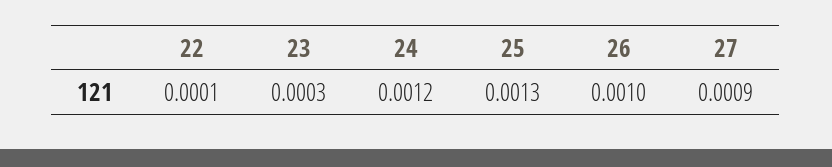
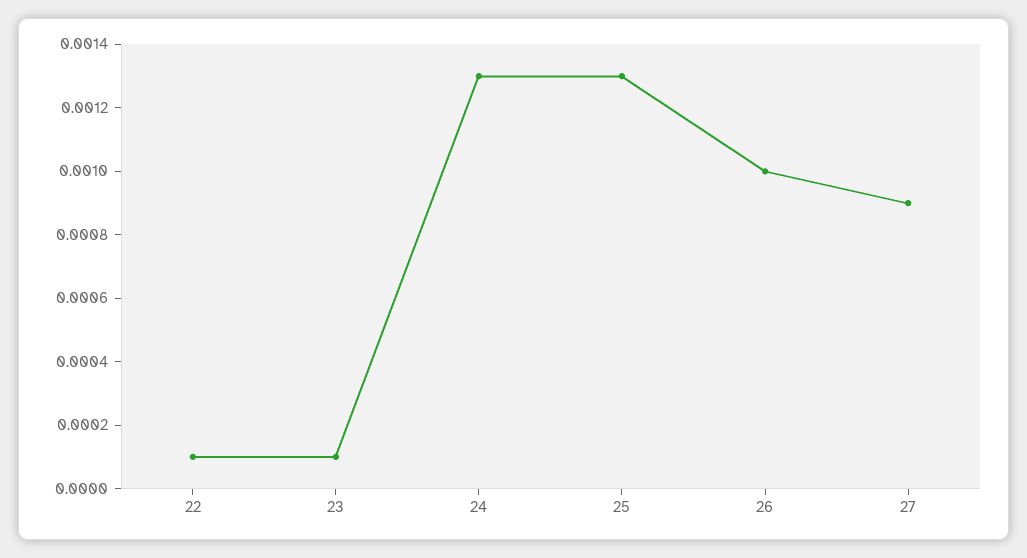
23: 0.0003 -> 0.0001
24: 0.0012 -> 0.0013

